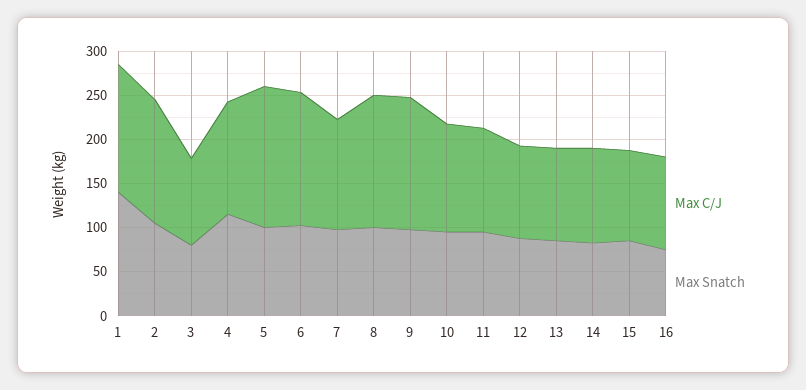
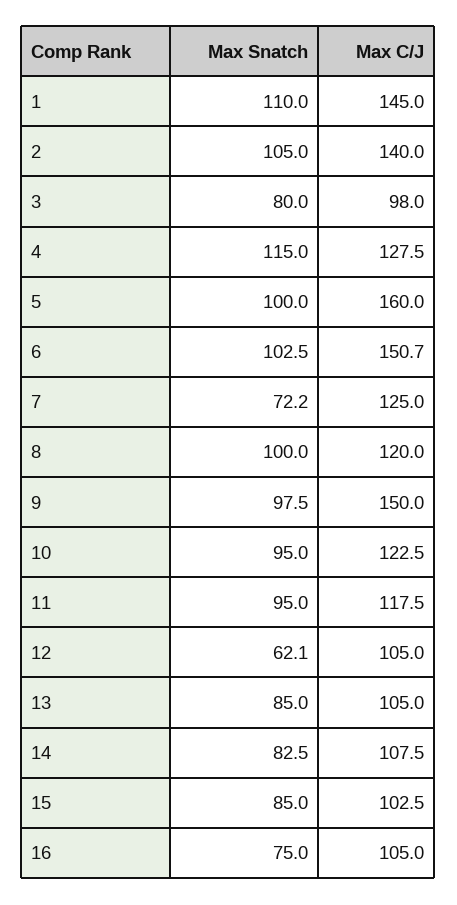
Max Snatch, 1: 140 -> 110
Max Snatch, 7: 100 -> 72.2
Max C/J, 8: 150 -> 120
Max Snatch, 12: 90 -> 62.1

